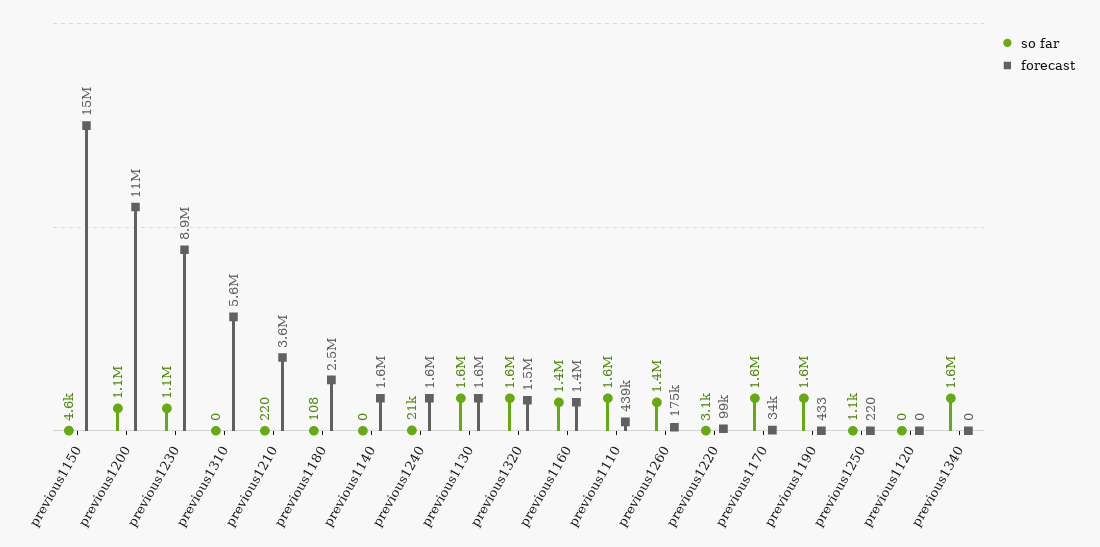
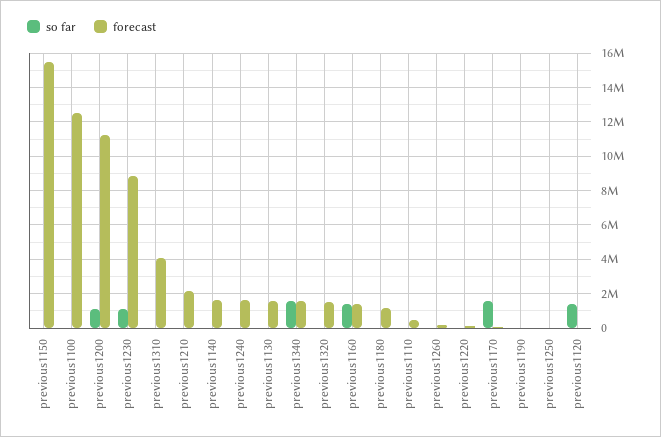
forecast, previous1310: 5600000 -> 4000000
forecast, previous1210: 3600000 -> 2000000
forecast, previous1180: 2500000 -> 1000000
so far, previous1130: 1600000 -> 0
so far, previous1320: 1600000 -> 0
so far, previous1110: 1600000 -> 0
so far, previous1260: 1400000 -> 0
so far, previous1190: 1600000 -> 0
so far, previous1120: 0 -> 1500000
forecast, previous1340: 0 -> 1500000
so far, previous1100: none -> 0
forecast, previous1100: none -> 12500000

